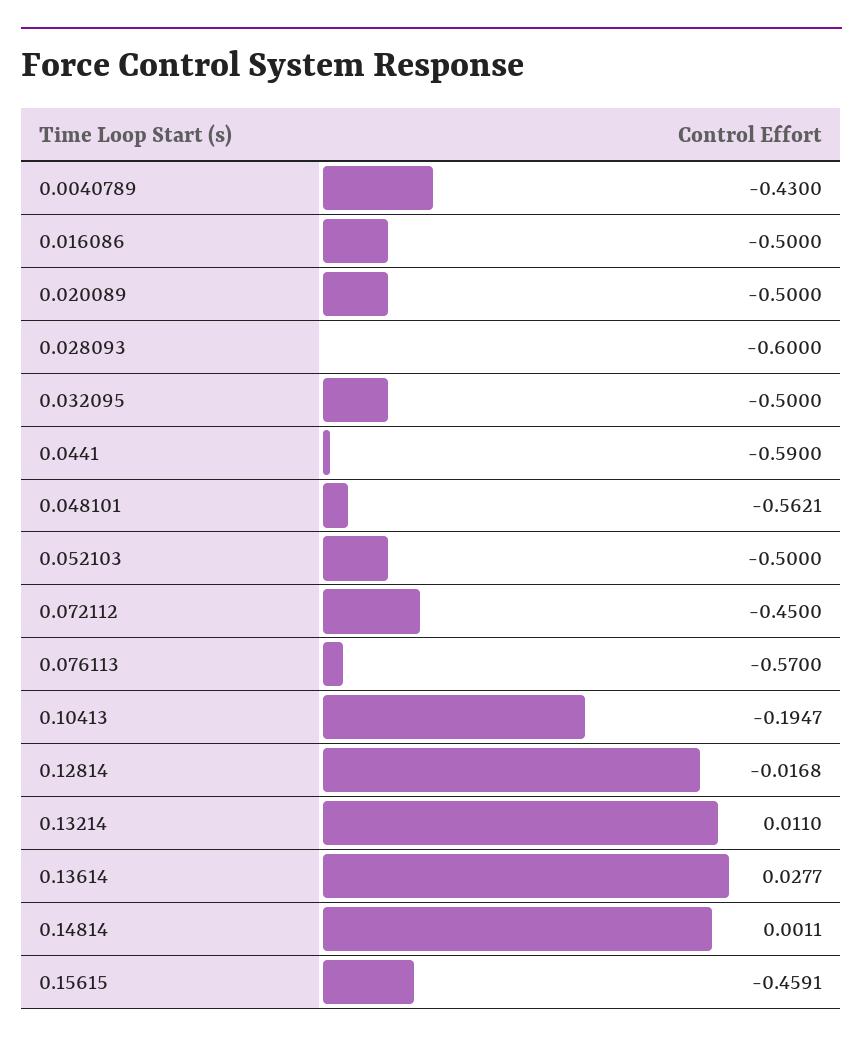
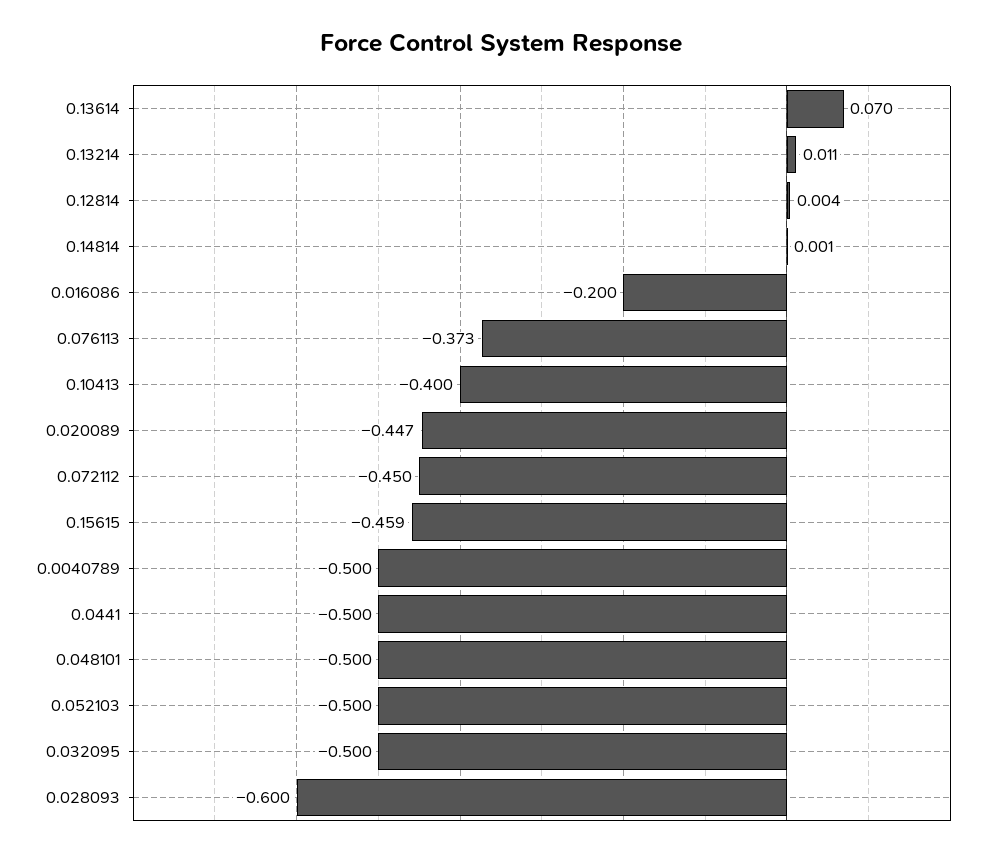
0.0040789: -0.43 -> -0.5
0.016086: -0.5 -> -0.2
0.020089: -0.5 -> -0.447
0.0441: -0.59 -> -0.5
0.048101: -0.5621 -> -0.5
0.076113: -0.57 -> -0.373
0.10413: -0.1947 -> -0.4
0.12814: -0.0168 -> 0.004
0.13614: 0.0277 -> 0.07

